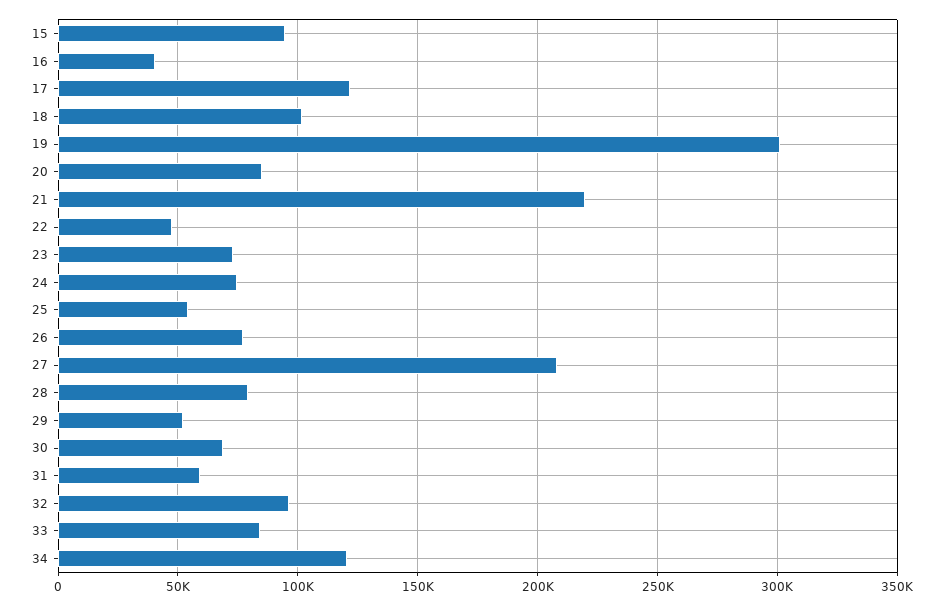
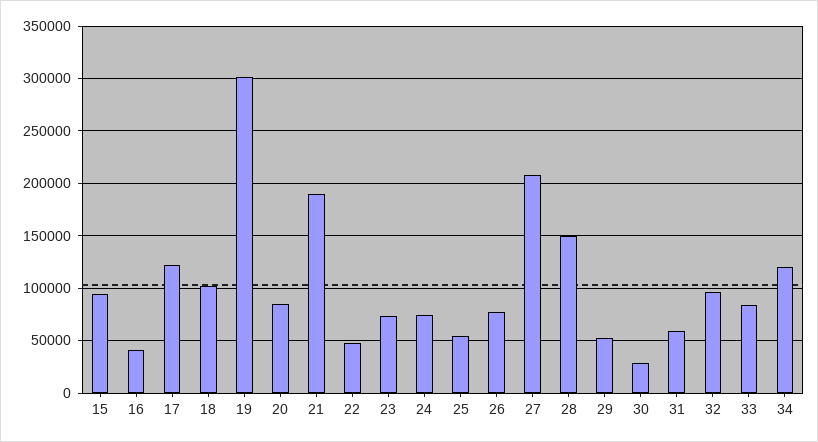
21: 220000 -> 190000
28: 80000 -> 150000
30: 70000 -> 30000

